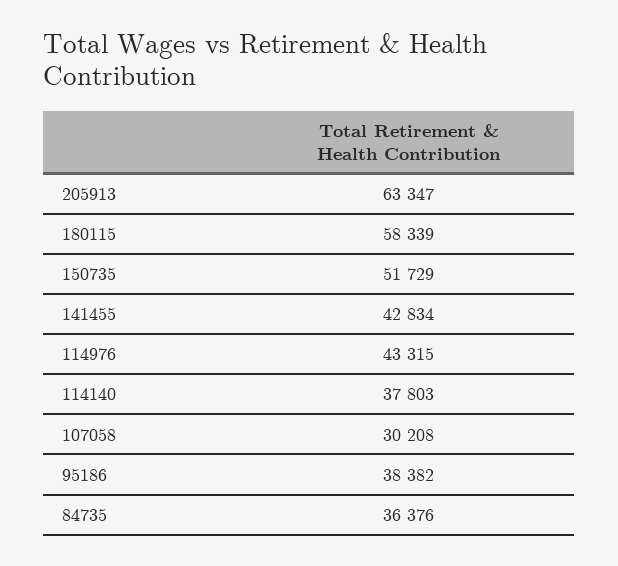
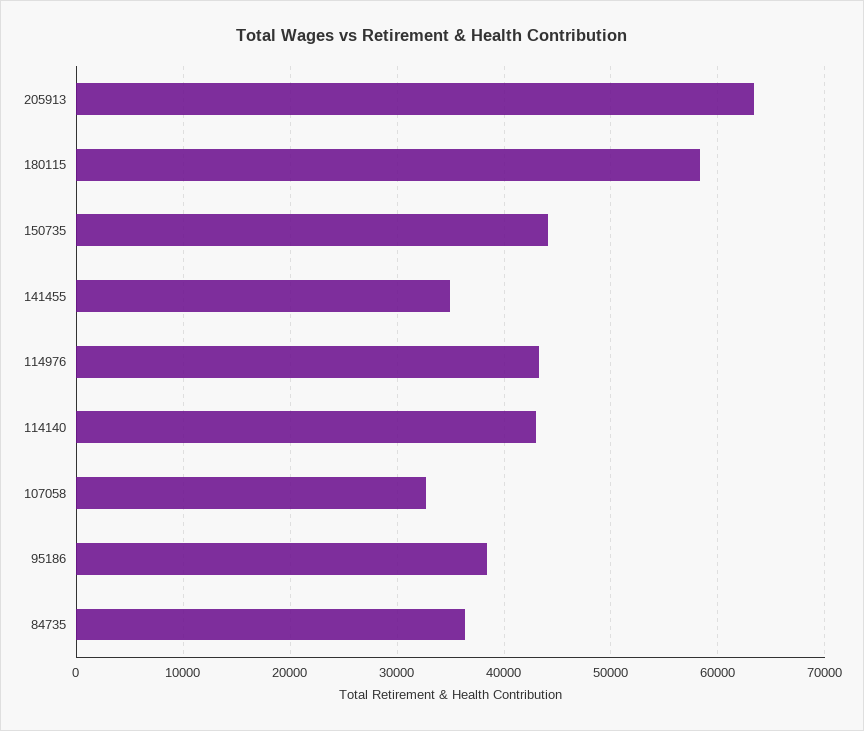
150735: 51729 -> 44000
141455: 42834 -> 35000
114140: 37803 -> 43000
107058: 30208 -> 33000

